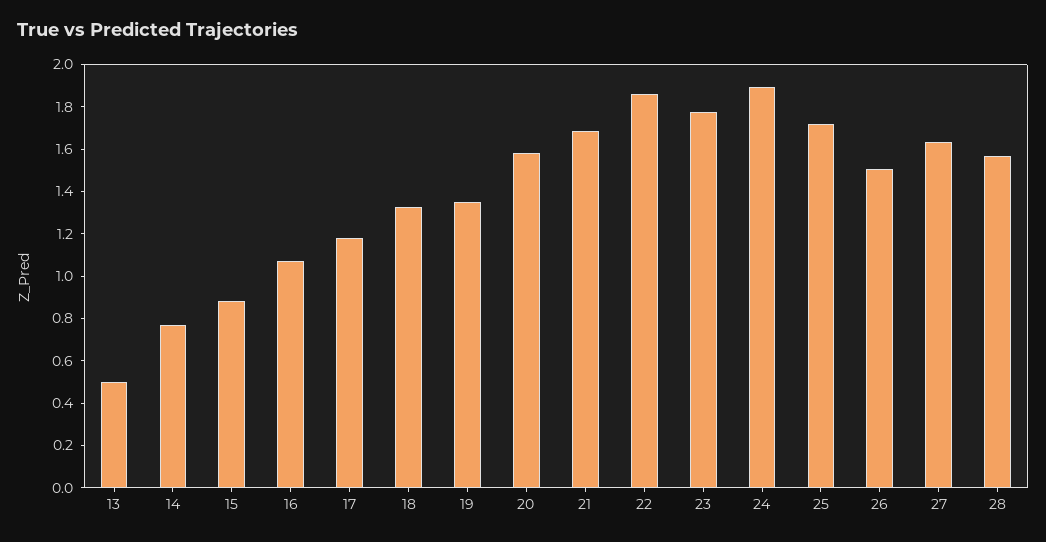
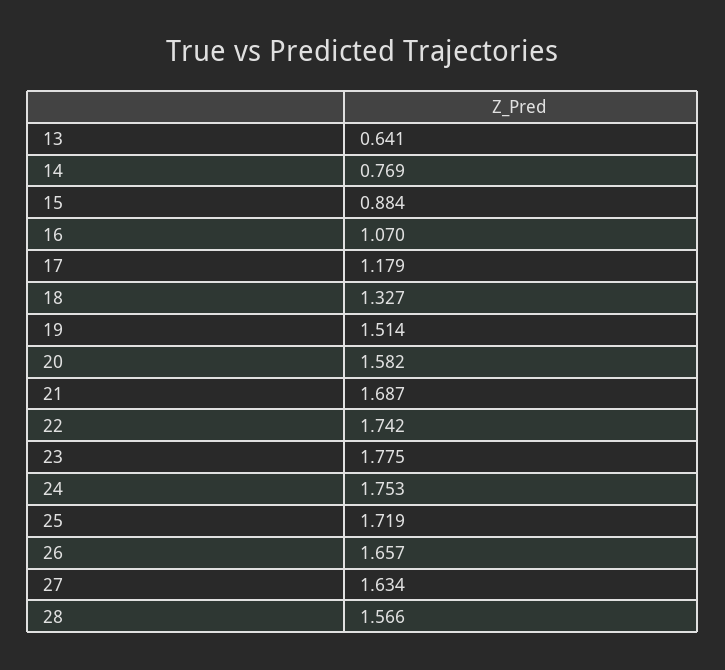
13: 0.5 -> 0.641
19: 1.35 -> 1.514
22: 1.85 -> 1.742
24: 1.9 -> 1.753
26: 1.5 -> 1.657

